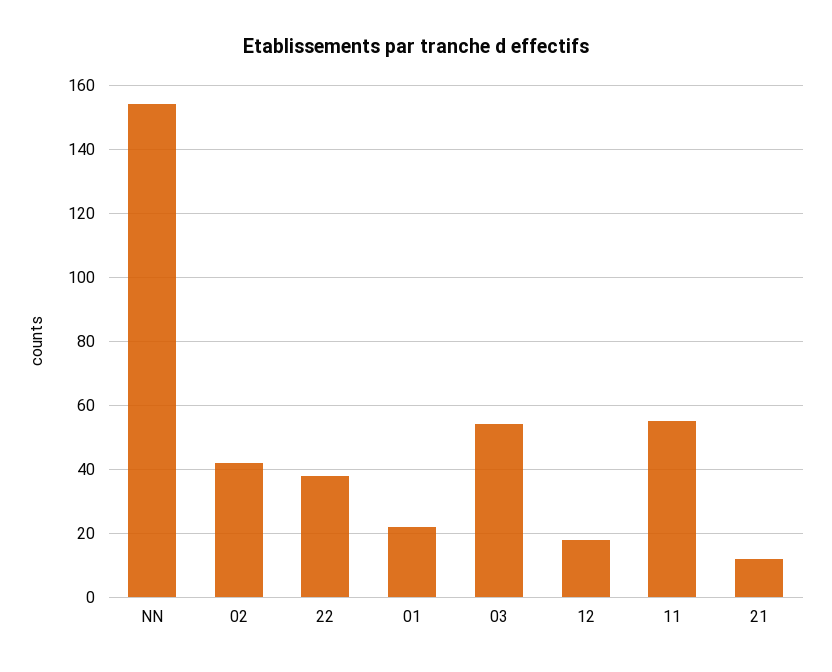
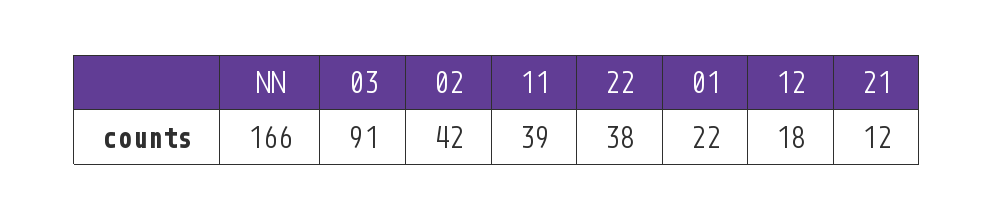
NN: 155 -> 166
03: 55 -> 91
11: 55 -> 39

